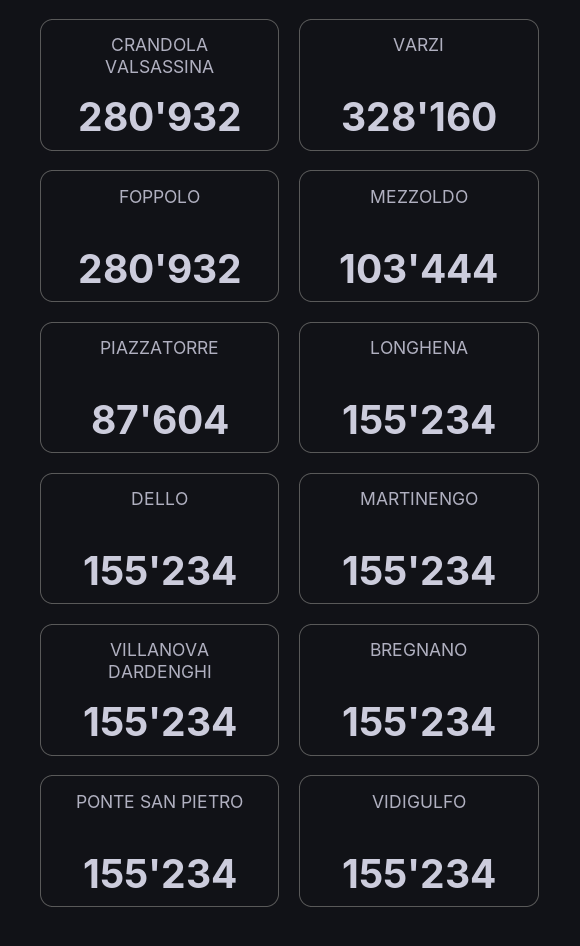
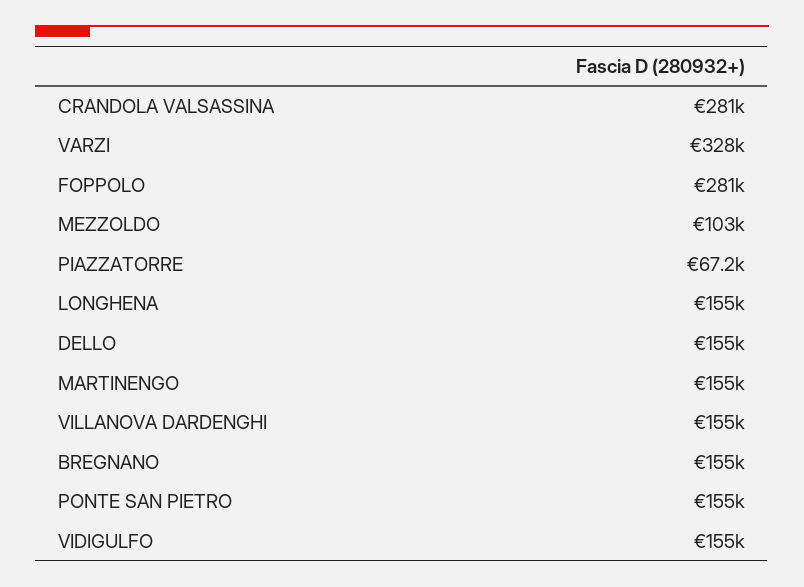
PIAZZATORRE: 87604 -> 67200

